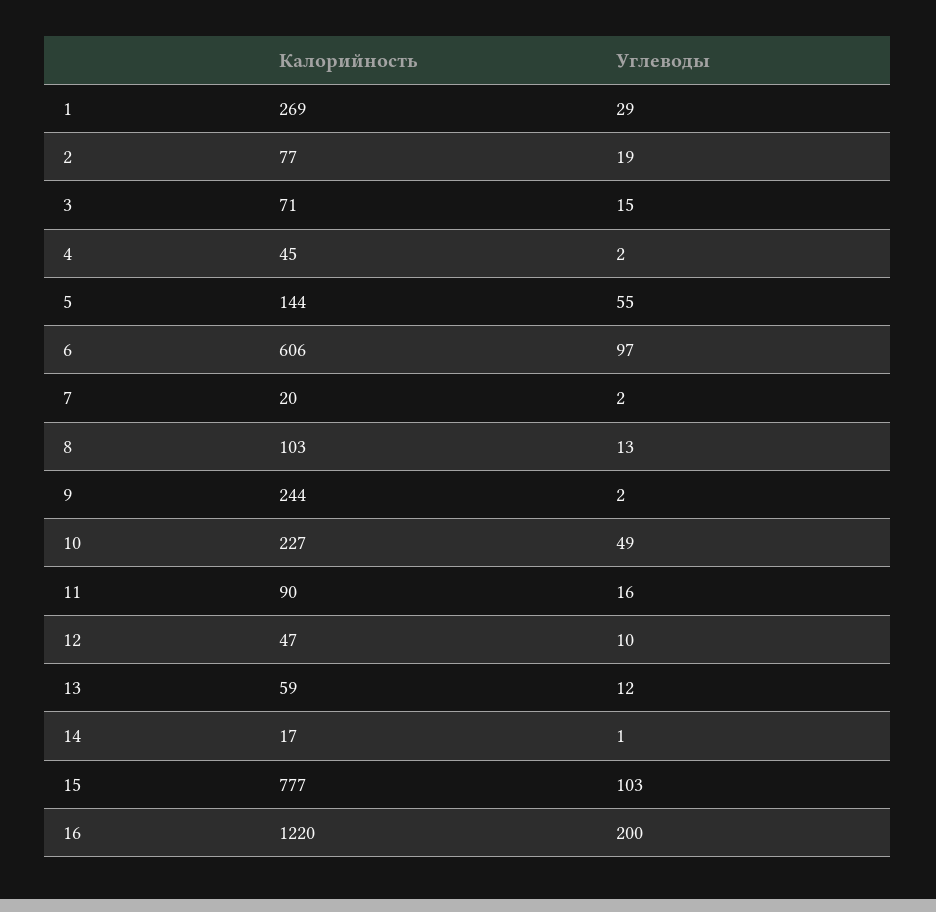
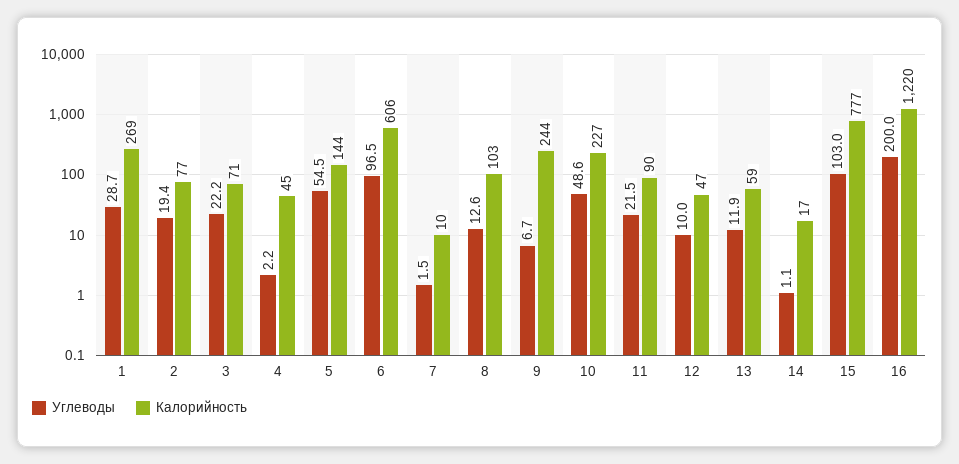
Углеводы, 3: 15 -> 22.2
Калорийность, 7: 20 -> 10
Углеводы, 9: 2 -> 6.7
Углеводы, 11: 16 -> 21.5

